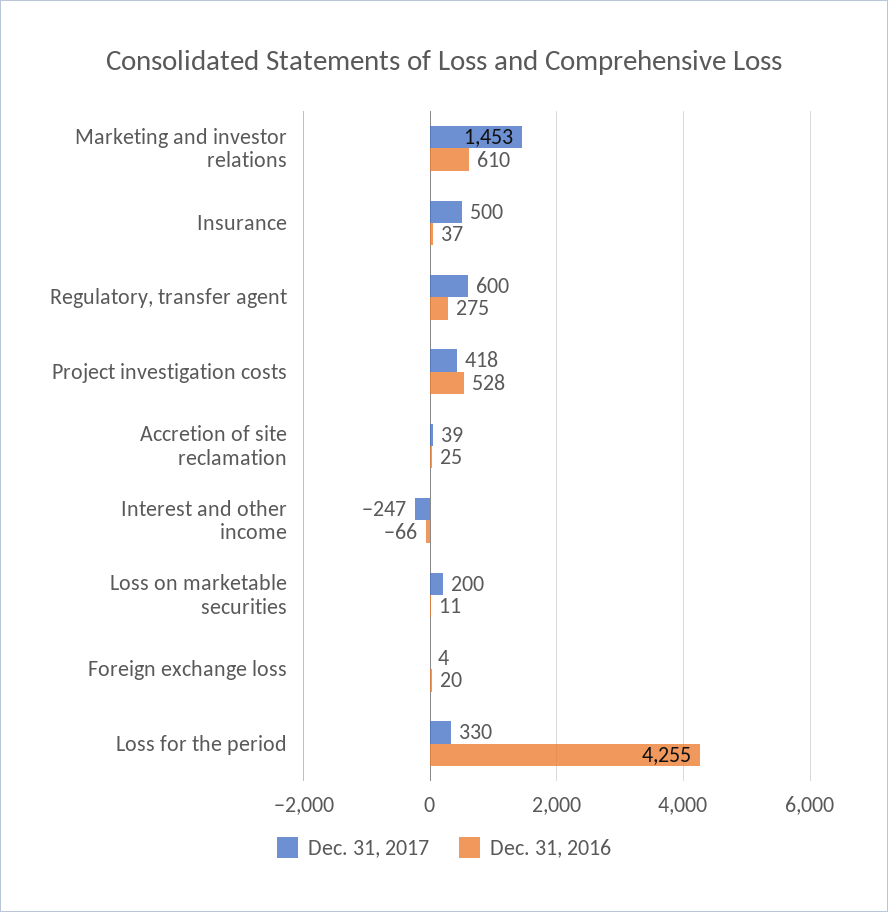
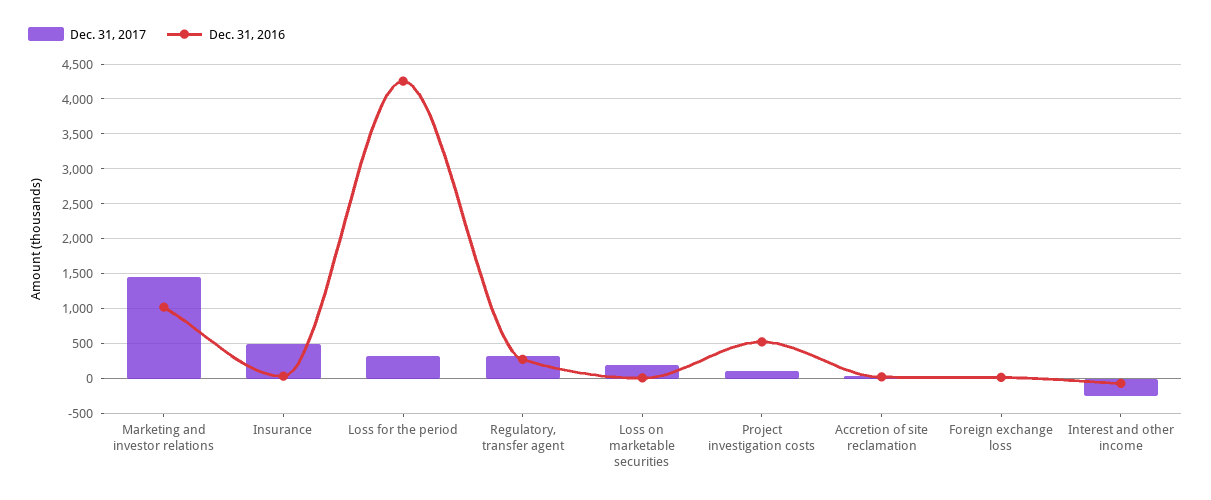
Dec. 31, 2016, Marketing and investor relations: 610 -> 1000
Dec. 31, 2017, Regulatory, transfer agent: 600 -> 300
Dec. 31, 2017, Project investigation costs: 418 -> 100

